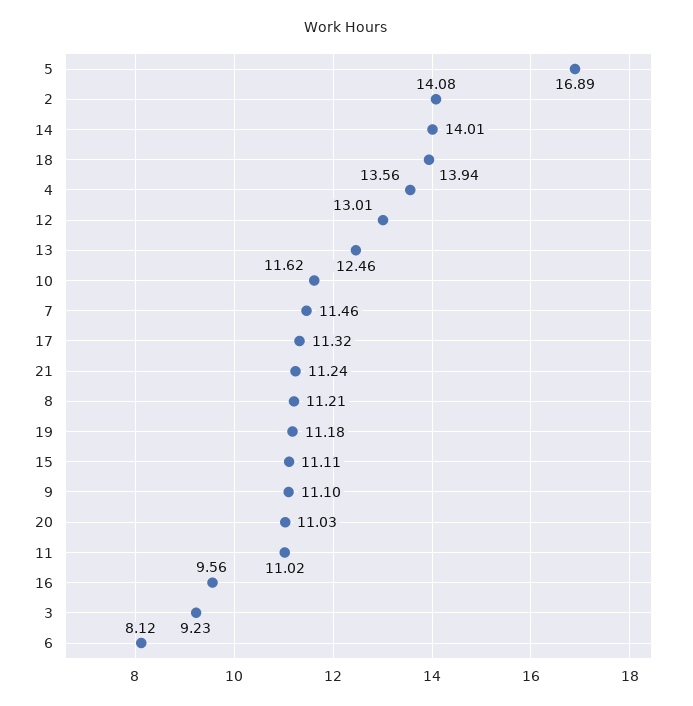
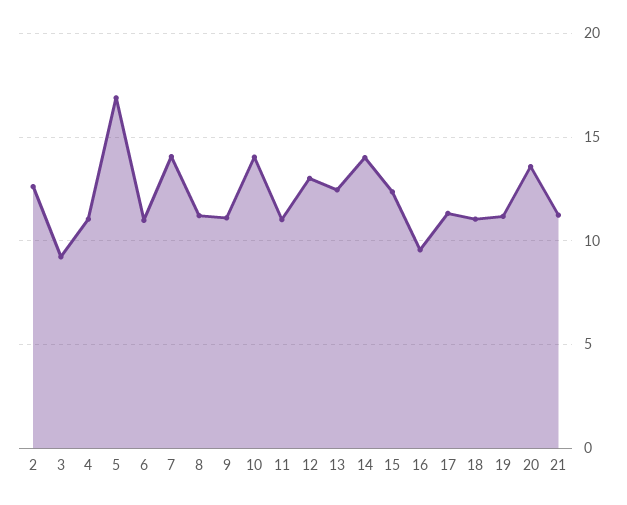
2: 14.08 -> 12.5
18: 13.94 -> 11
4: 13.56 -> 11
10: 11.62 -> 14
7: 11.46 -> 14
15: 11.11 -> 12.5
20: 11.03 -> 13.5
6: 8.12 -> 11

